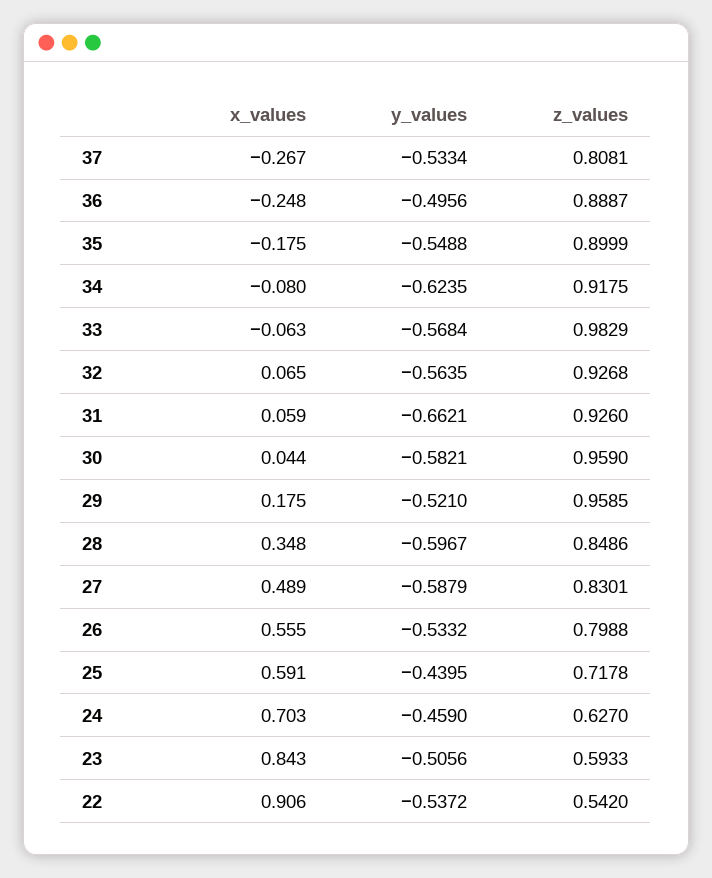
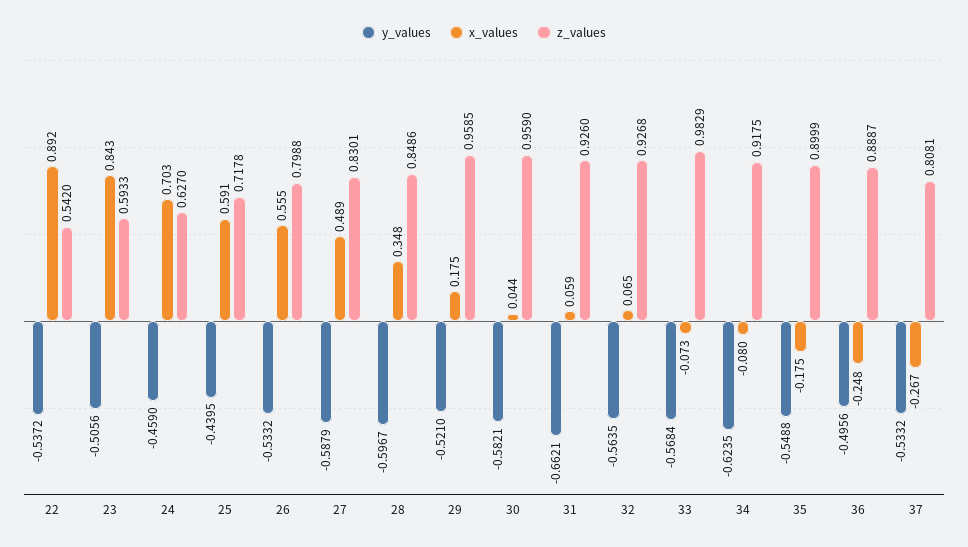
y_values, 37: -0.5334 -> -0.5332
x_values, 33: -0.063 -> -0.073
x_values, 22: 0.906 -> 0.892

